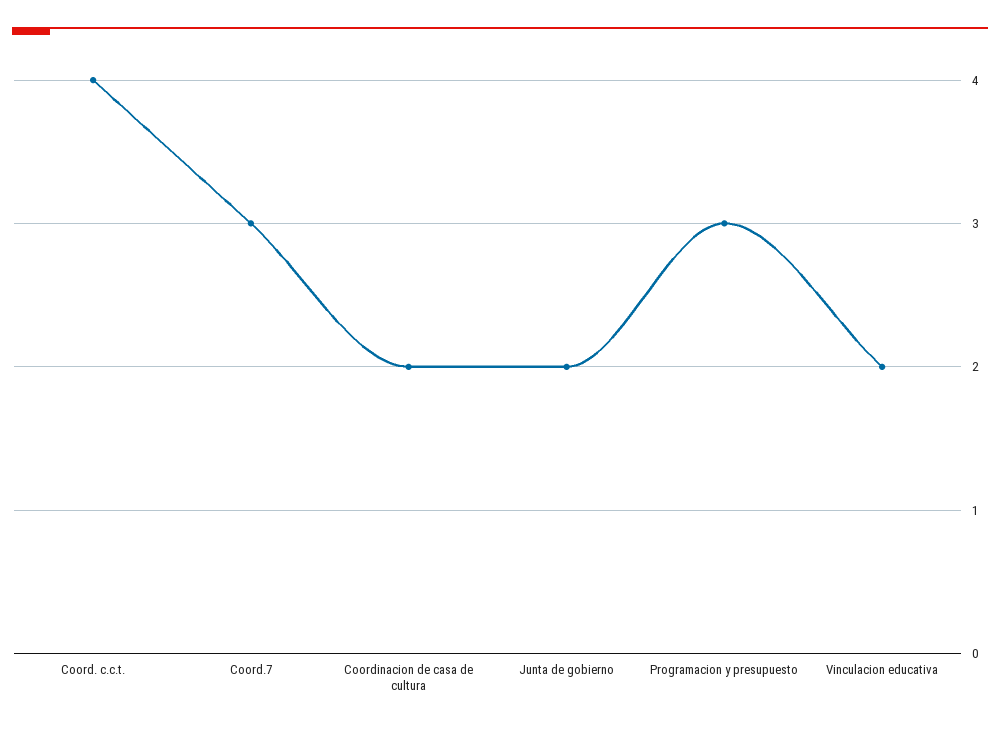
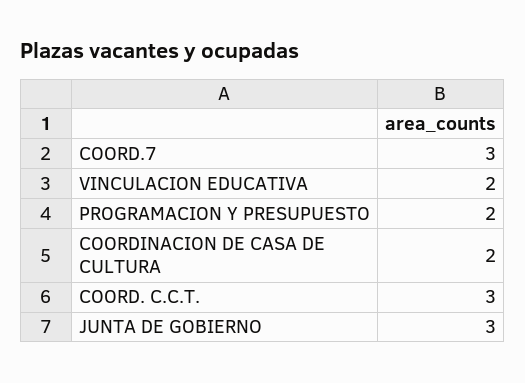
Coord. c.c.t.: 4 -> 3
Junta de gobierno: 2 -> 3
Programacion y presupuesto: 3 -> 2

